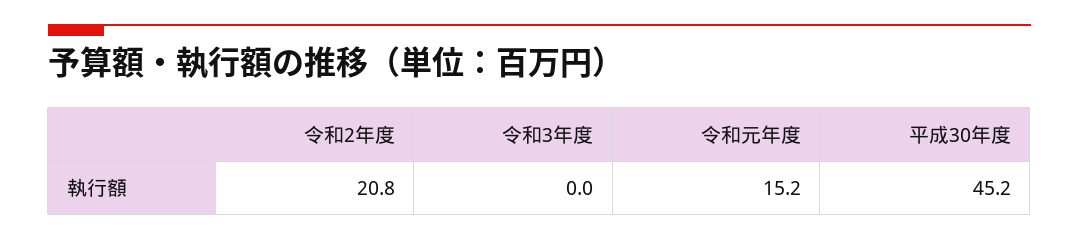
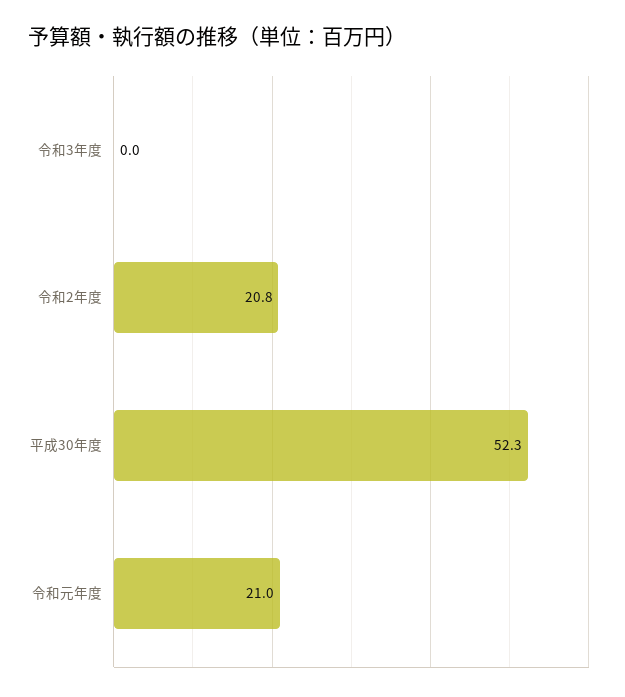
令和元年度: 15.2 -> 21
平成30年度: 45.2 -> 52.3

